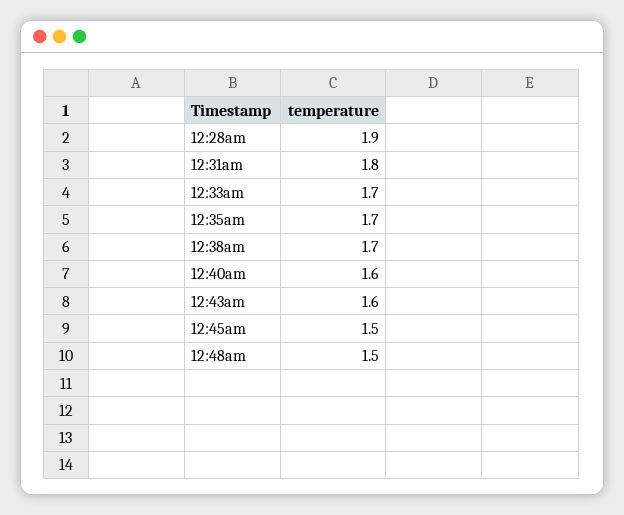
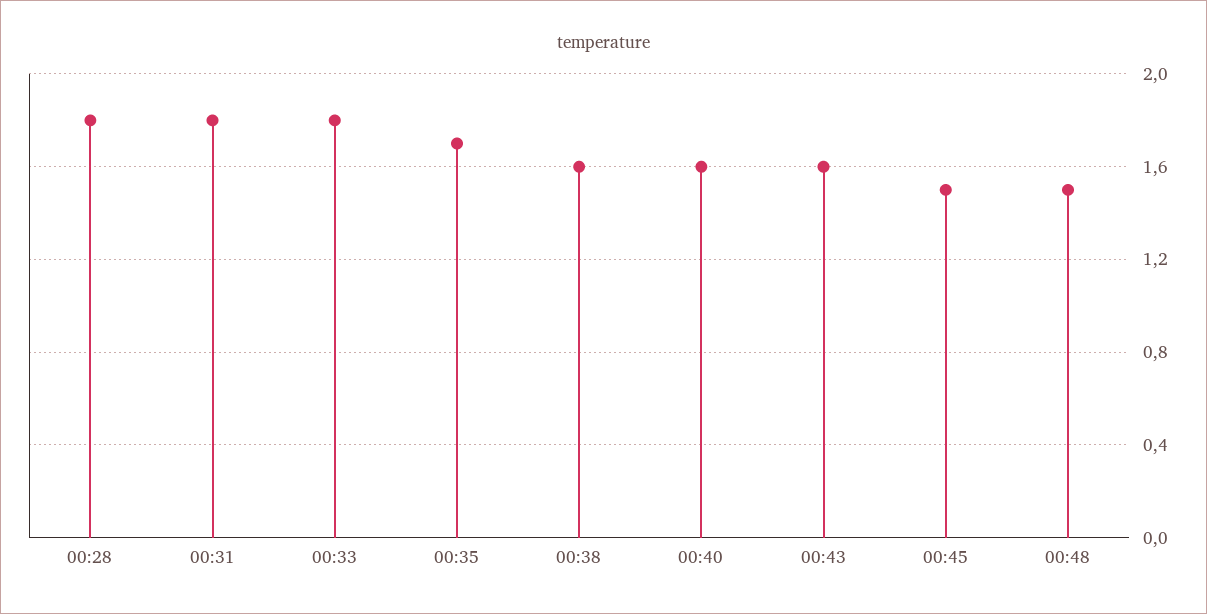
12:28am: 1.9 -> 1.8
12:33am: 1.7 -> 1.8
12:38am: 1.7 -> 1.6

